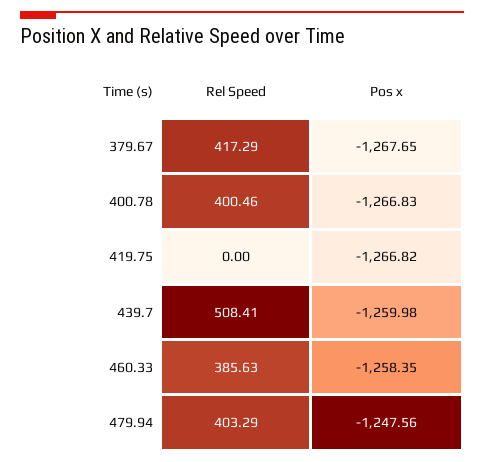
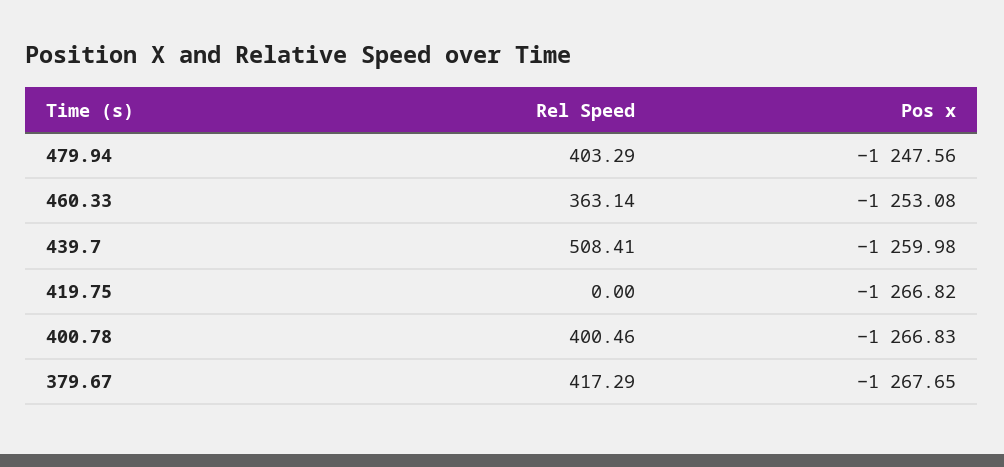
Rel Speed, 460.33: 385.63 -> 363.14
Pos x, 460.33: -1258.35 -> -1253.08

